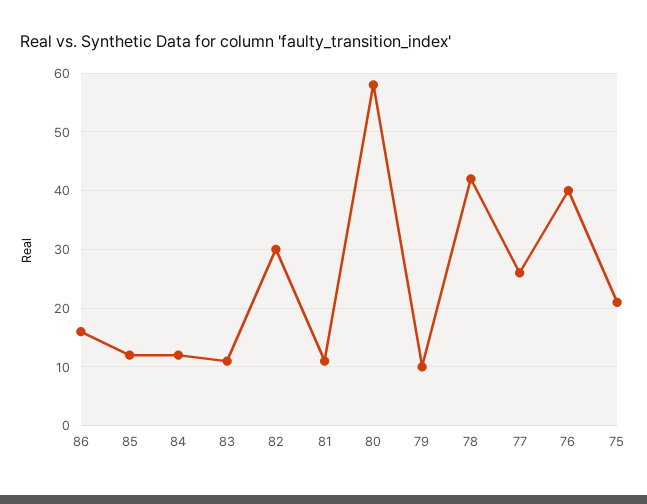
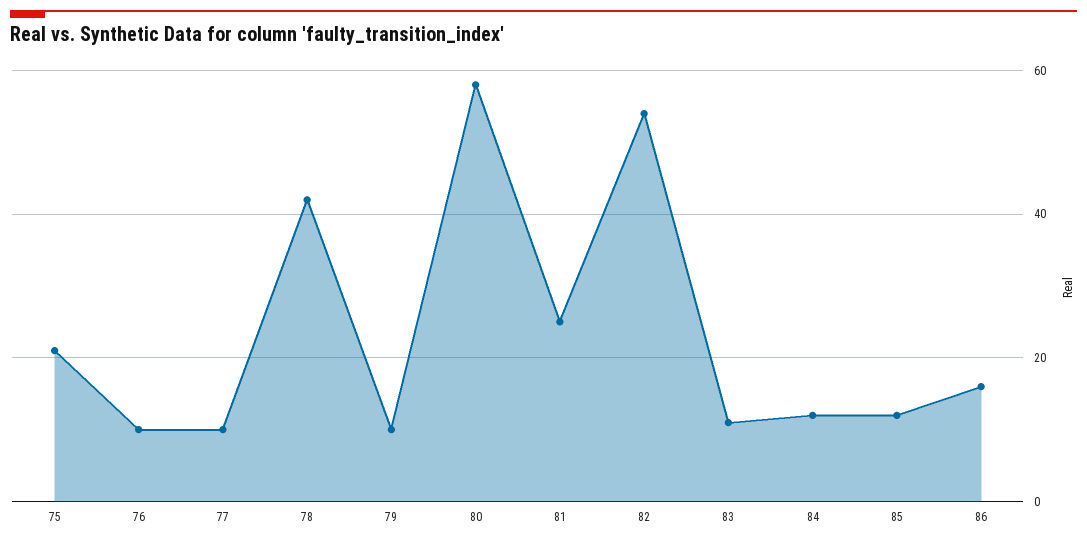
82: 30 -> 55
81: 10 -> 25
77: 25 -> 10
76: 40 -> 10

